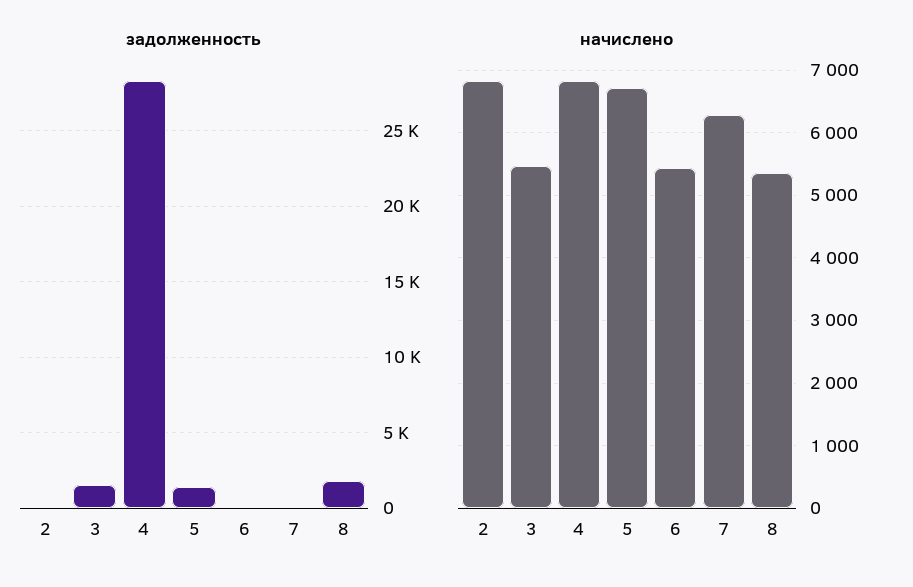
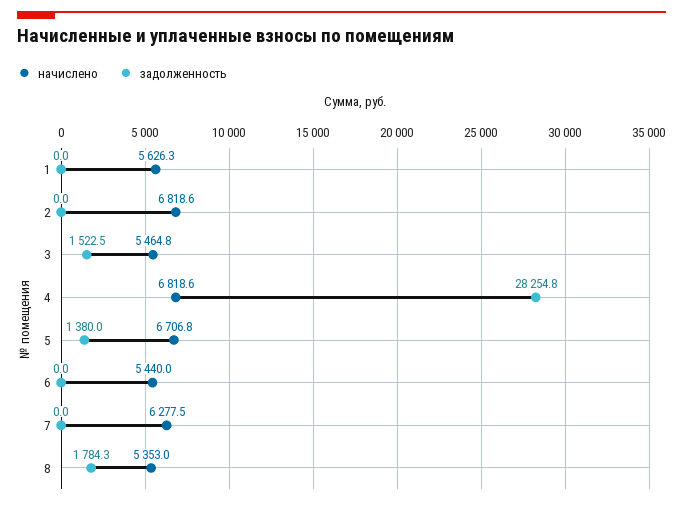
начислено, 1: none -> 5626.3
задолженность, 1: none -> 0

